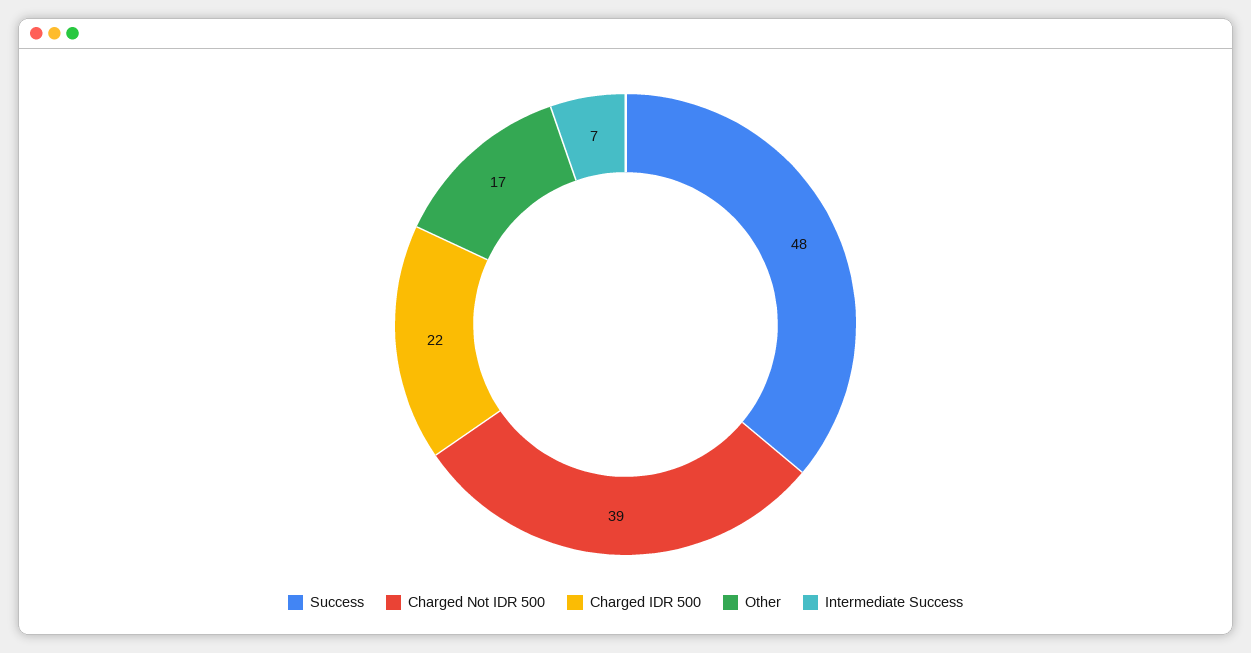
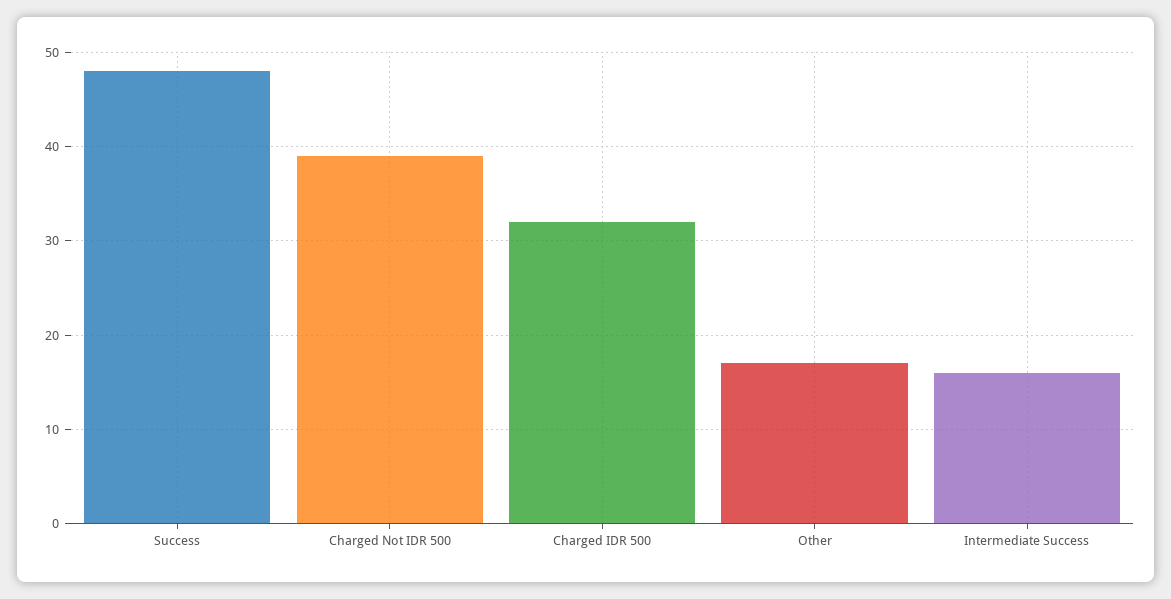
Charged IDR 500: 22 -> 32
Intermediate Success: 7 -> 16

